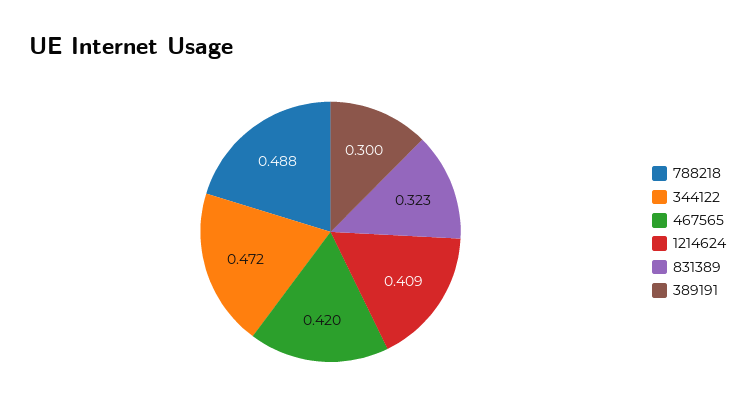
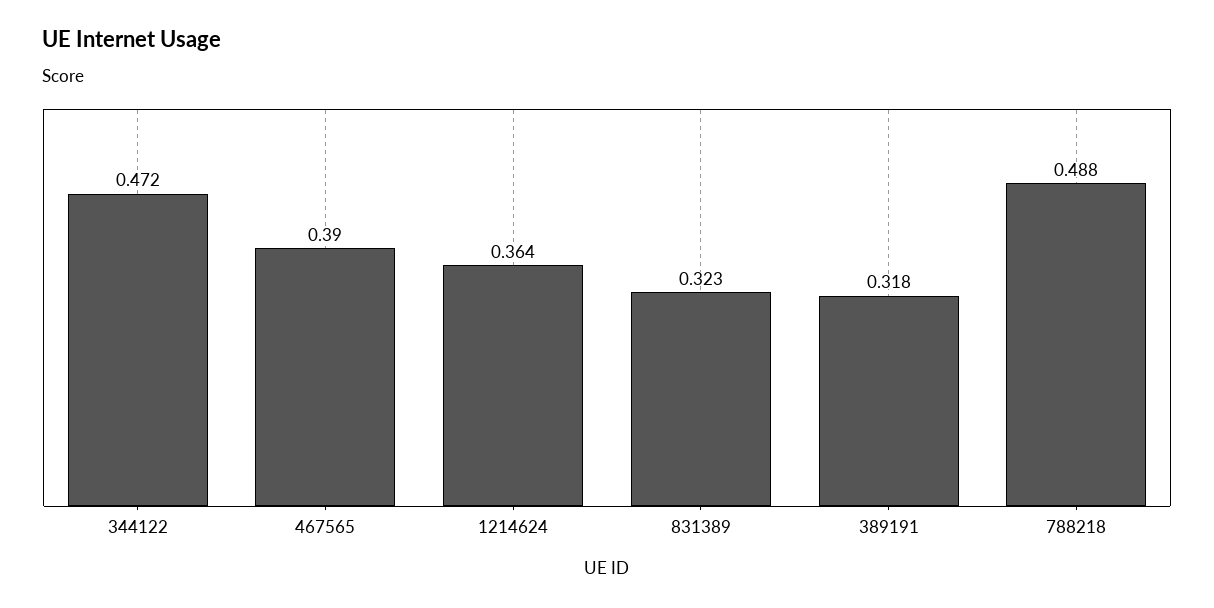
467565: 0.42 -> 0.39
1214624: 0.409 -> 0.364
389191: 0.3 -> 0.318

